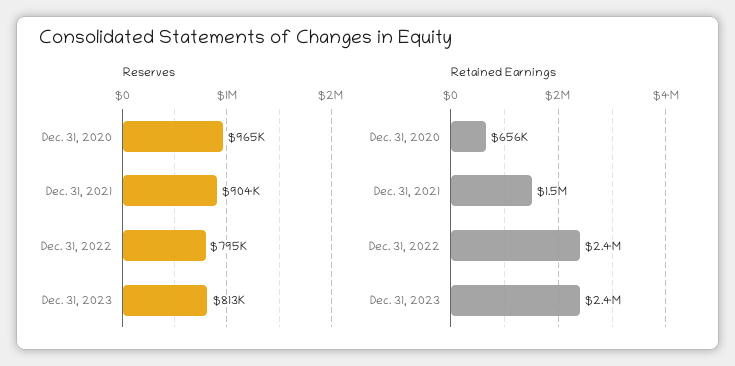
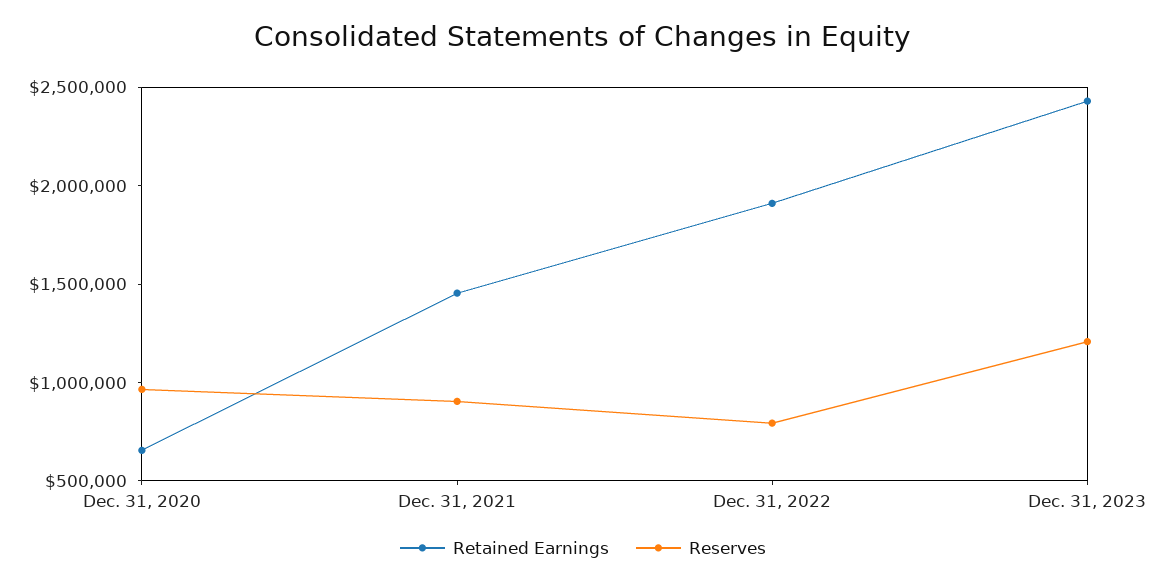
Reserves, Dec. 31, 2023: 813000 -> 1200000
Retained Earnings, Dec. 31, 2022: 2400000 -> 1900000

